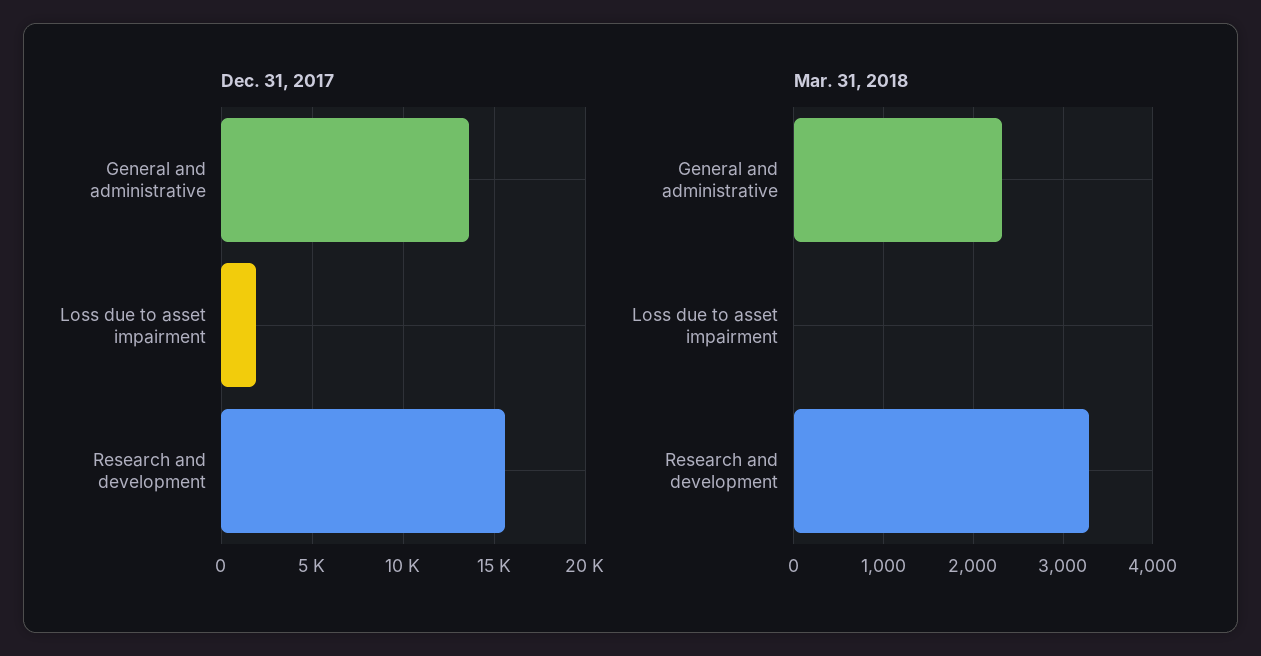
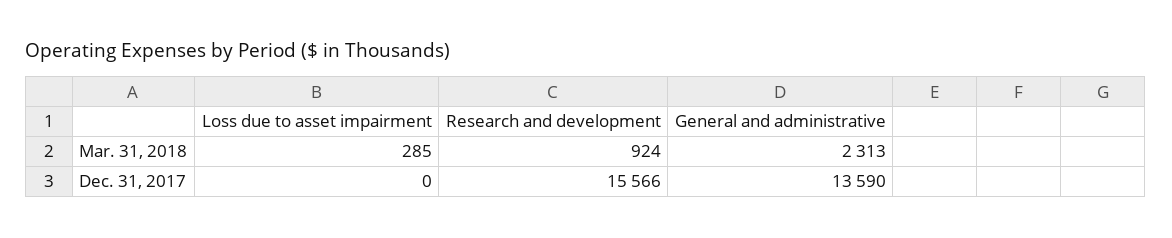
Dec. 31, 2017, Loss due to asset impairment: 2000 -> 0
Mar. 31, 2018, Loss due to asset impairment: 0 -> 285
Mar. 31, 2018, Research and development: 3300 -> 924

